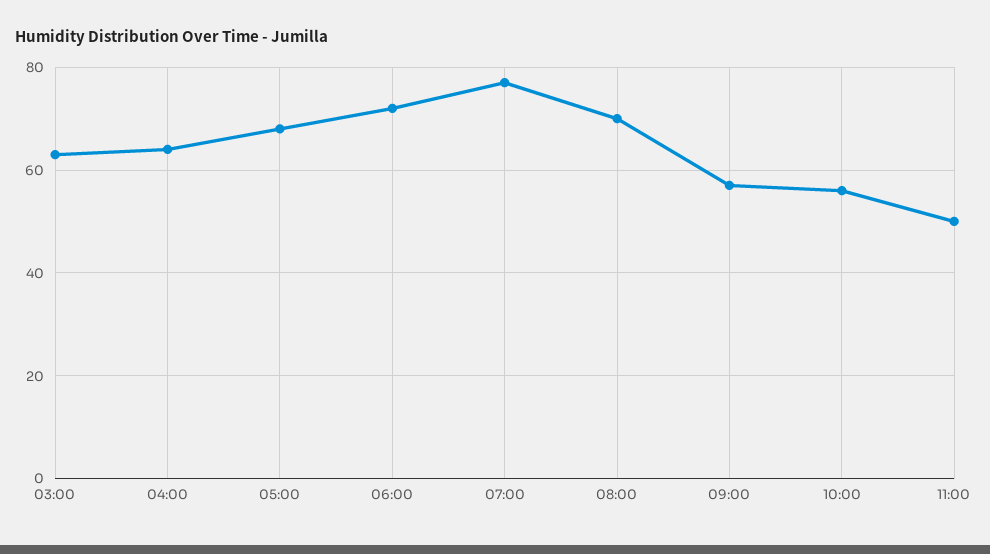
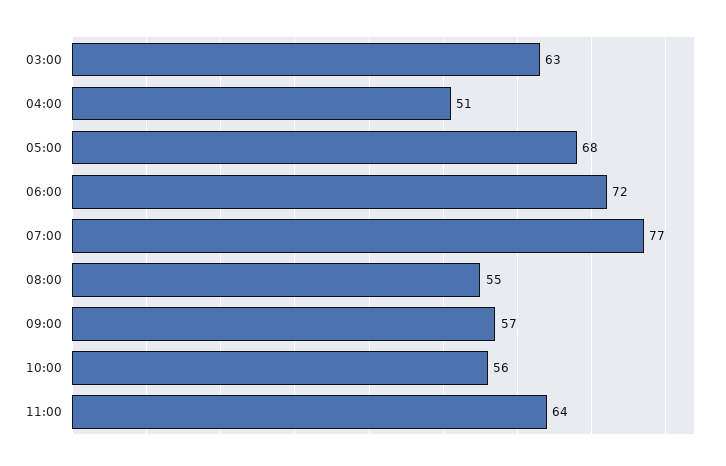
04:00: 65 -> 51
08:00: 70 -> 55
11:00: 50 -> 64

